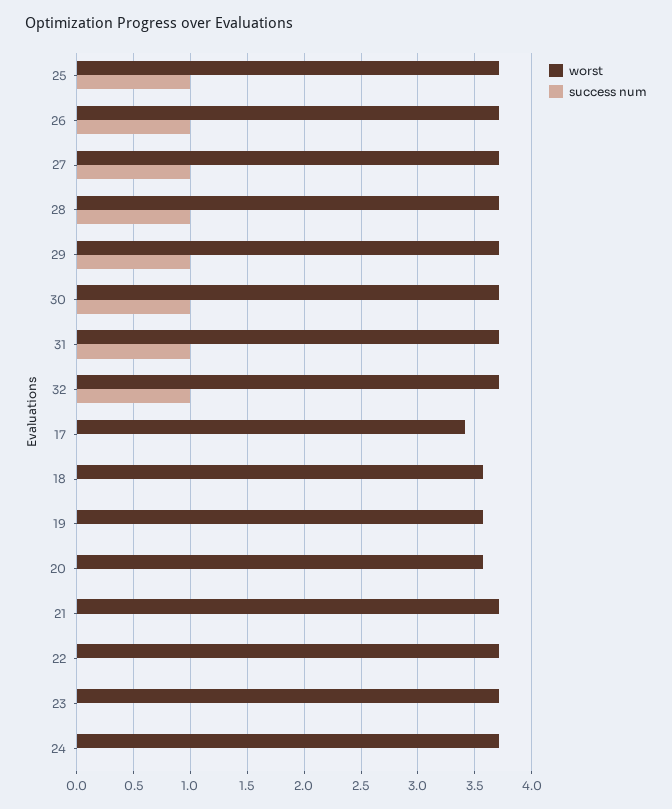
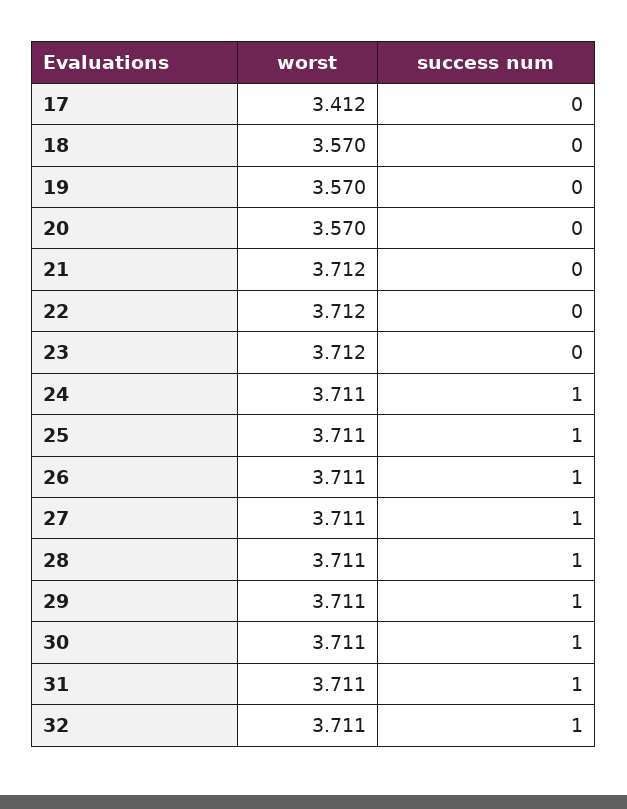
success num, 24: 0 -> 1

